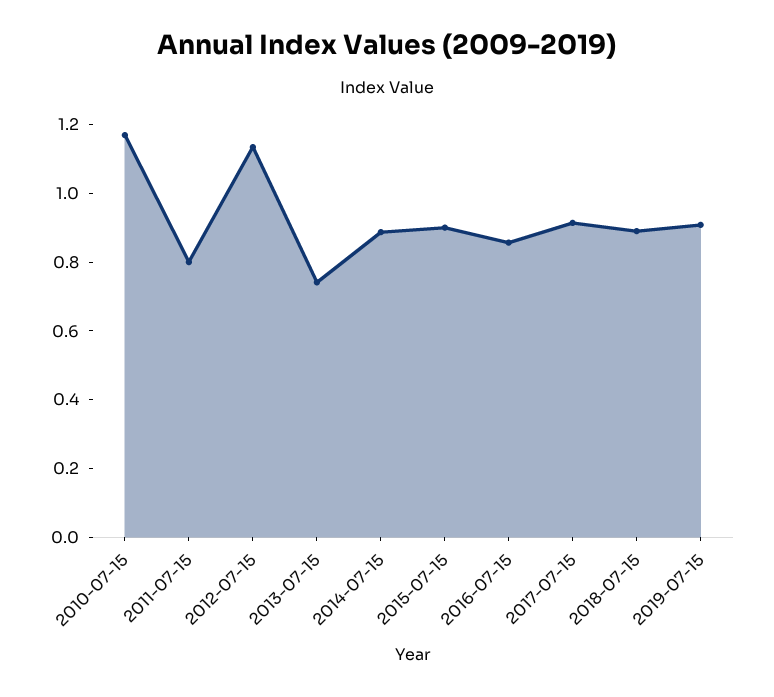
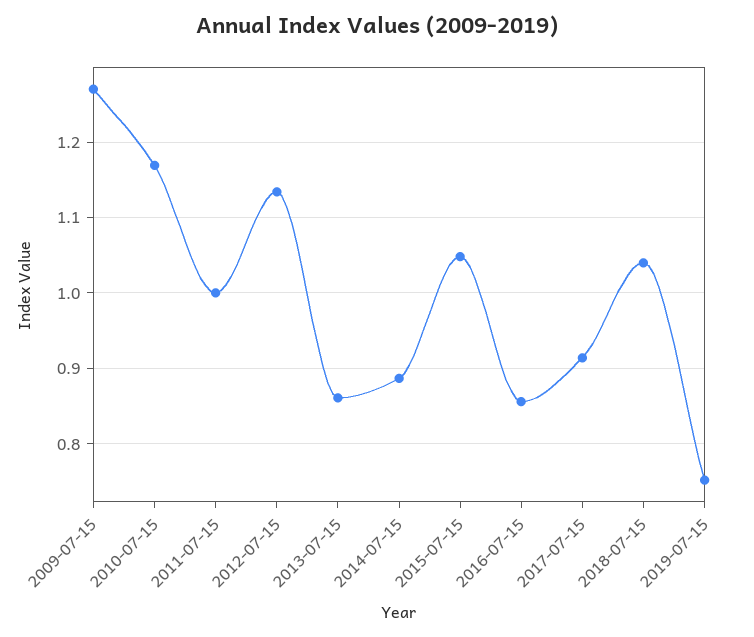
2011-07-15: 0.8 -> 1
2013-07-15: 0.75 -> 0.86
2015-07-15: 0.9 -> 1.05
2018-07-15: 0.9 -> 1.04
2019-07-15: 0.9 -> 0.75
2009-07-15: none -> 1.27

